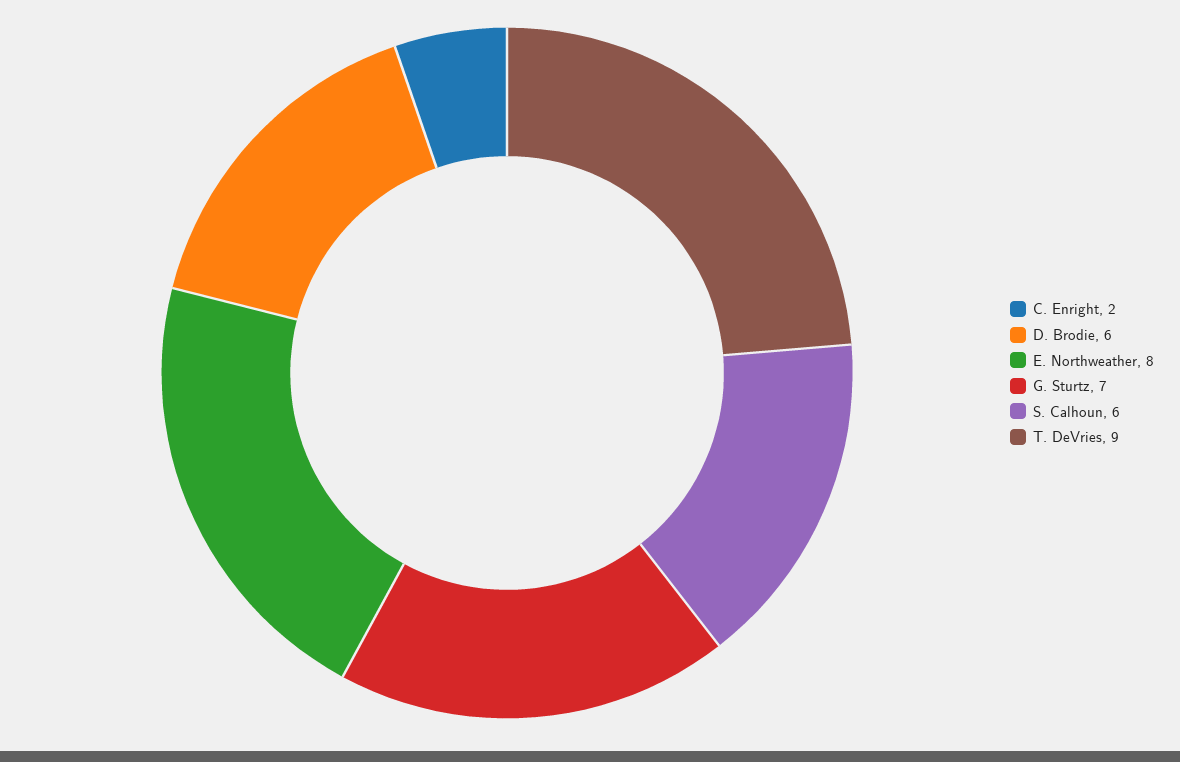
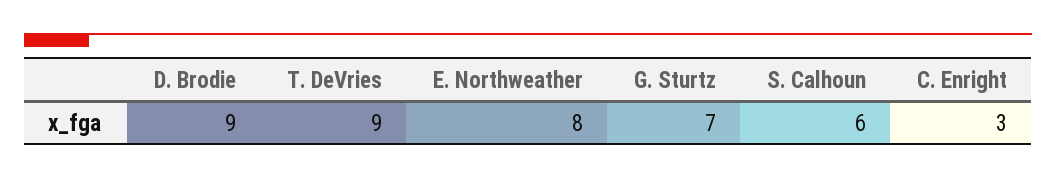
C. Enright: 2 -> 3
D. Brodie: 6 -> 9

